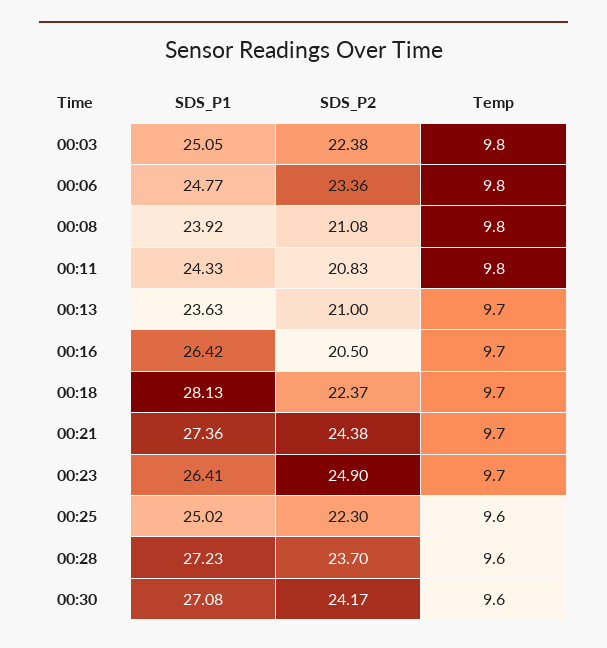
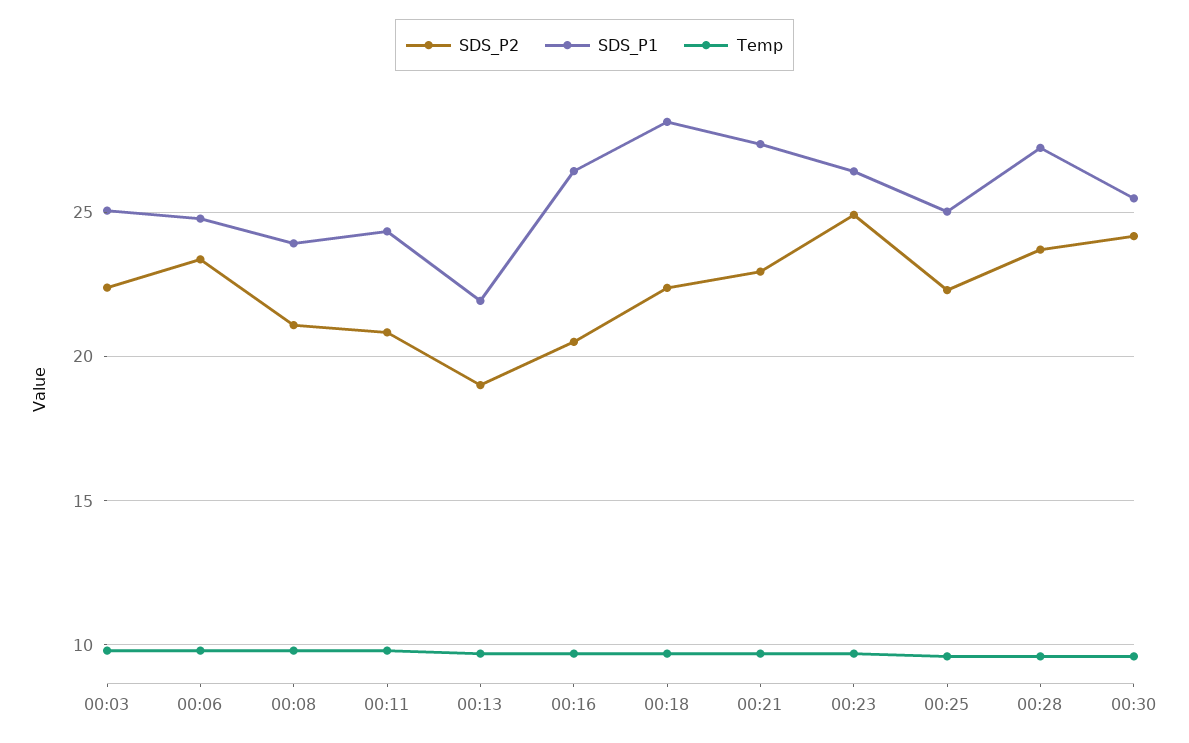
SDS_P1, 00:13: 23.63 -> 22
SDS_P2, 00:13: 21 -> 19
SDS_P2, 00:21: 24.38 -> 23
SDS_P1, 00:30: 27.08 -> 25.5

